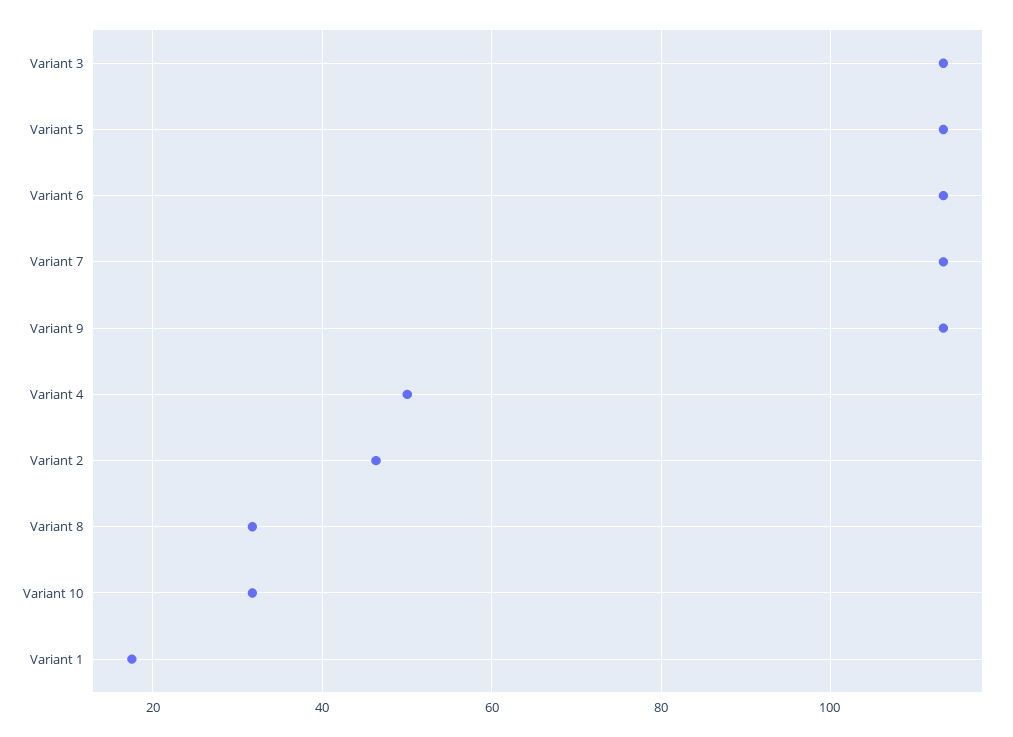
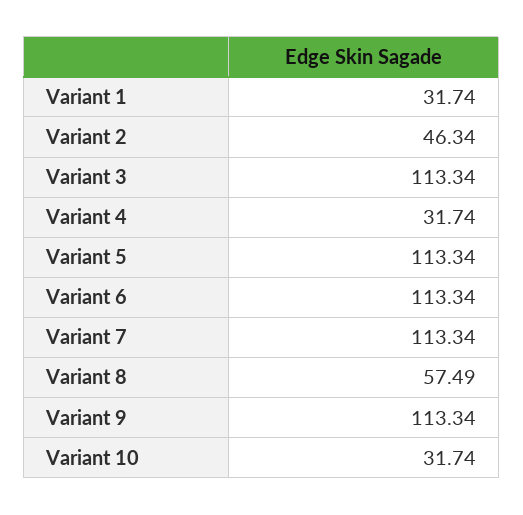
Variant 4: 50 -> 31.74
Variant 8: 32 -> 57.49
Variant 1: 18 -> 31.74

